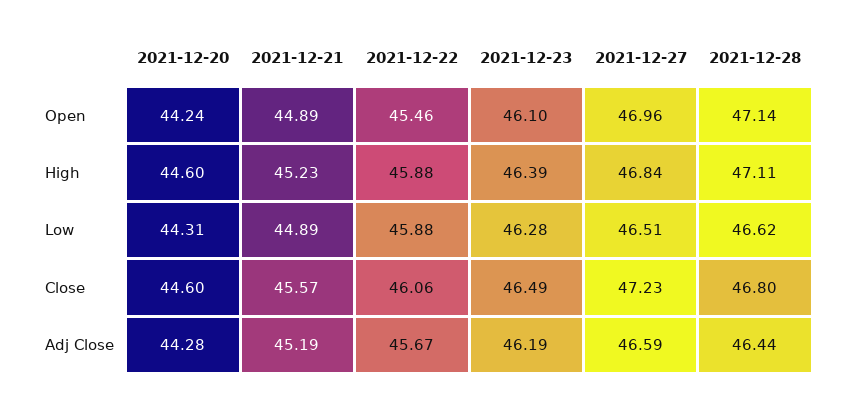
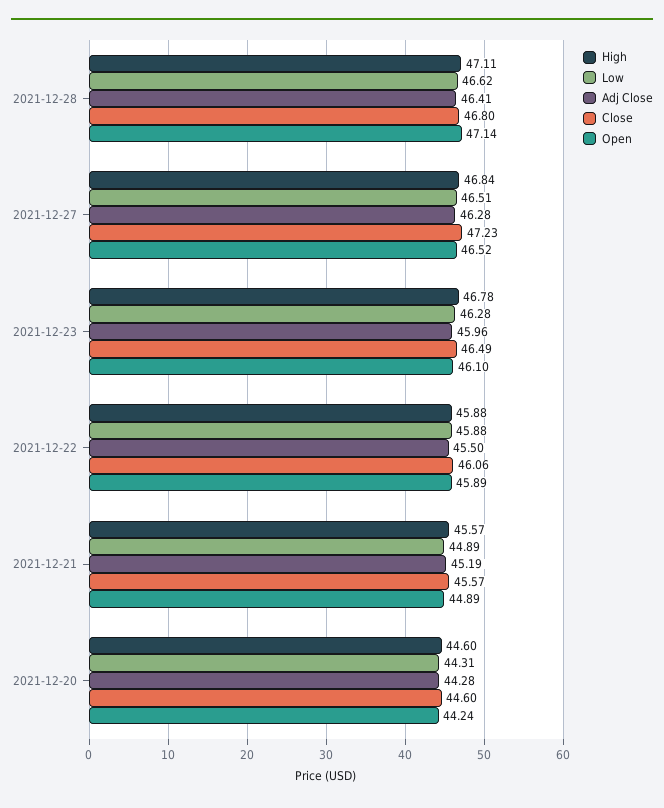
Open, 2021-12-22: 45.46 -> 45.89
Open, 2021-12-27: 46.96 -> 46.52
High, 2021-12-21: 45.23 -> 45.57
High, 2021-12-23: 46.39 -> 46.78
Adj Close, 2021-12-22: 45.67 -> 45.5
Adj Close, 2021-12-23: 46.19 -> 45.96
Adj Close, 2021-12-27: 46.59 -> 46.28
Adj Close, 2021-12-28: 46.44 -> 46.41

